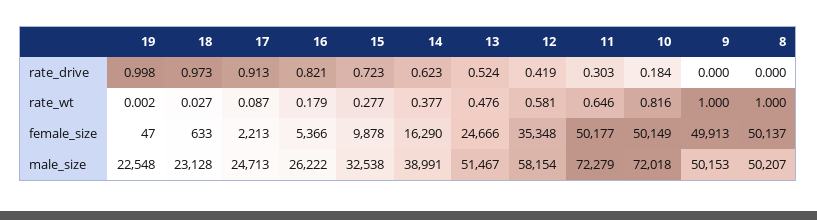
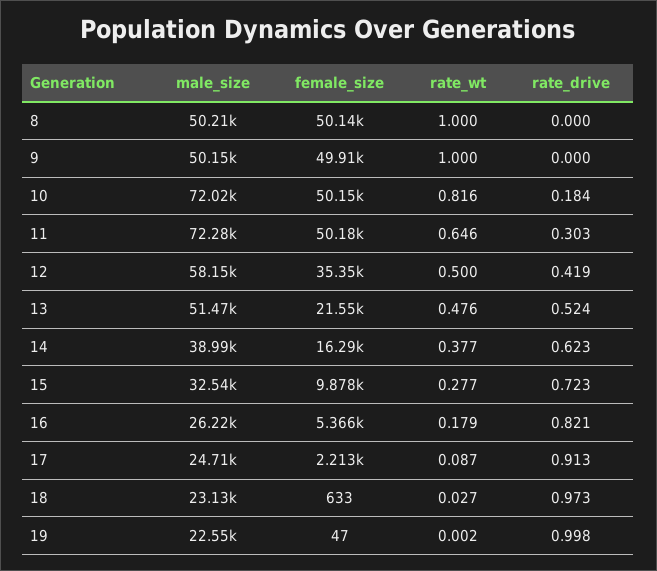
12, rate_wt: 0.581 -> 0.5
13, female_size: 24666 -> 21550

